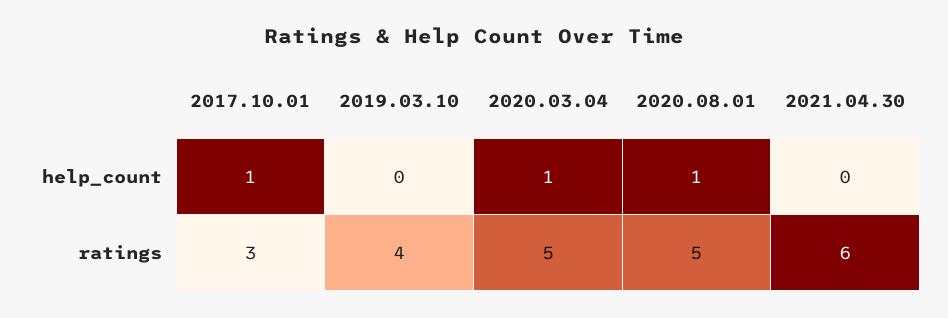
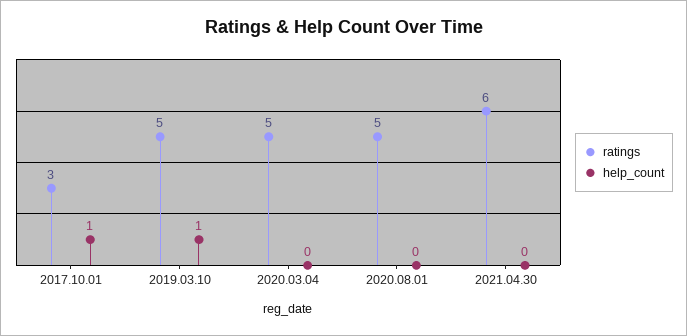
help_count, 2019.03.10: 0 -> 1
help_count, 2020.03.04: 1 -> 0
help_count, 2020.08.01: 1 -> 0
ratings, 2019.03.10: 4 -> 5

